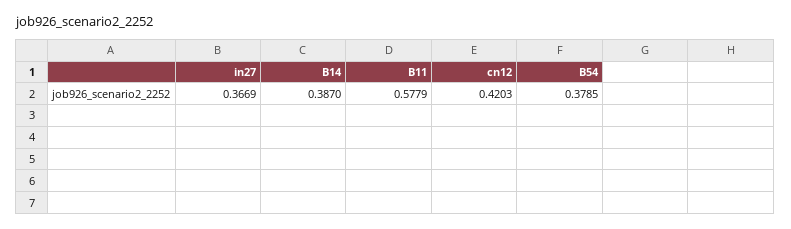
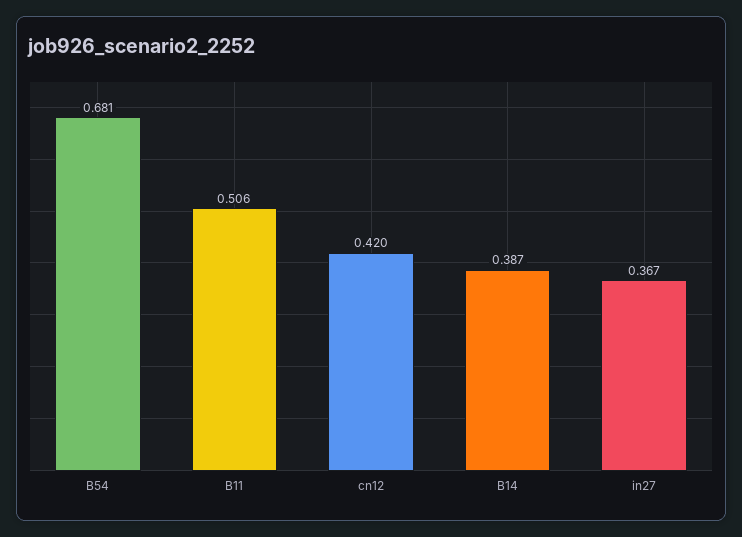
B11: 0.5779 -> 0.506
B54: 0.3785 -> 0.681

